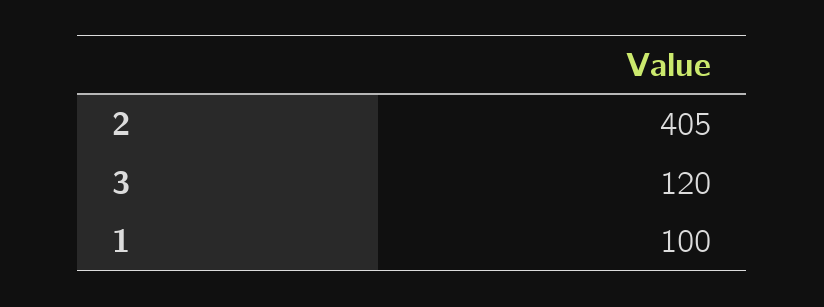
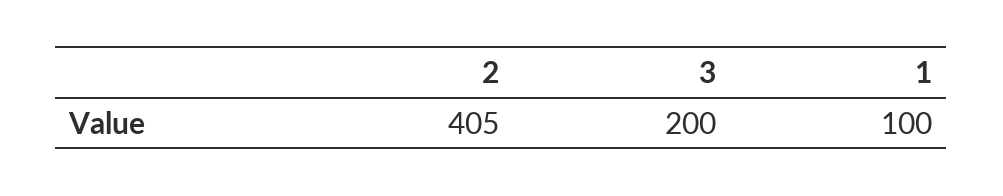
3: 120 -> 200

